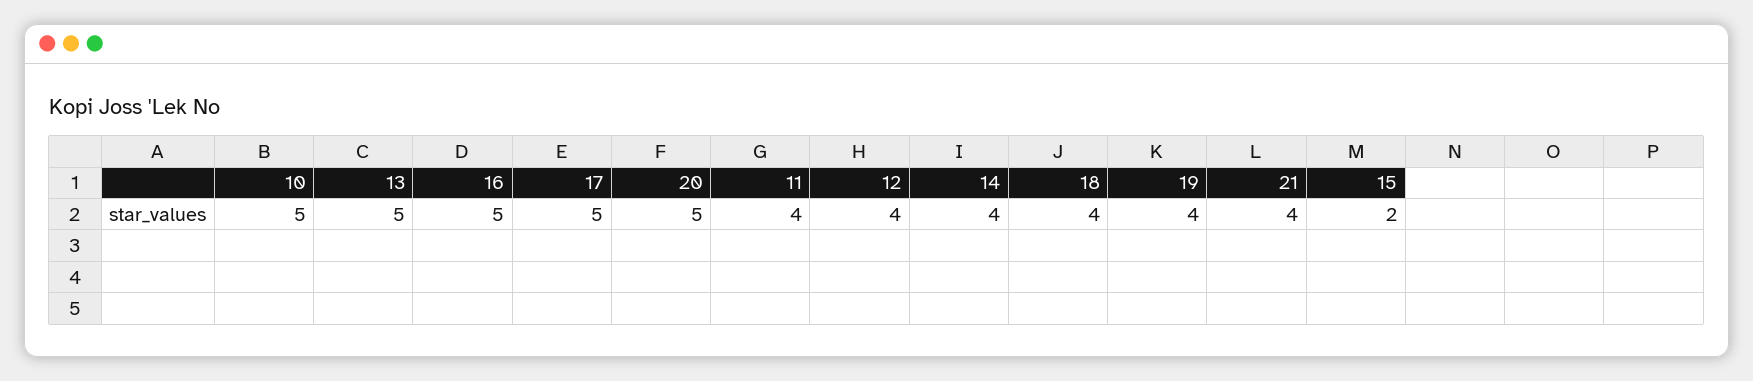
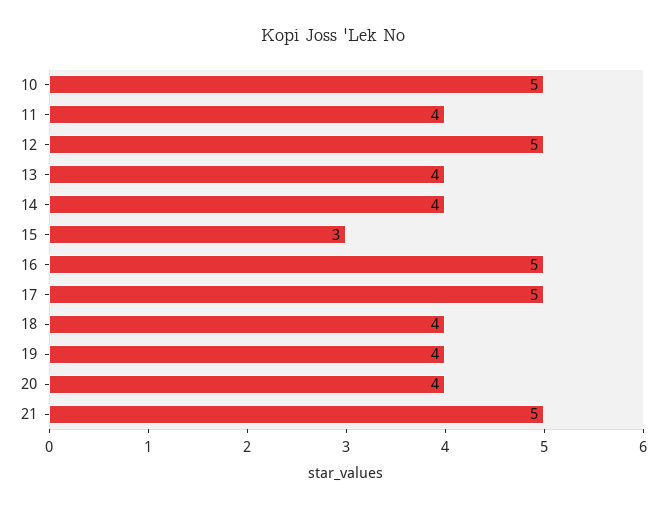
13: 5 -> 4
20: 5 -> 4
12: 4 -> 5
21: 4 -> 5
15: 2 -> 3

